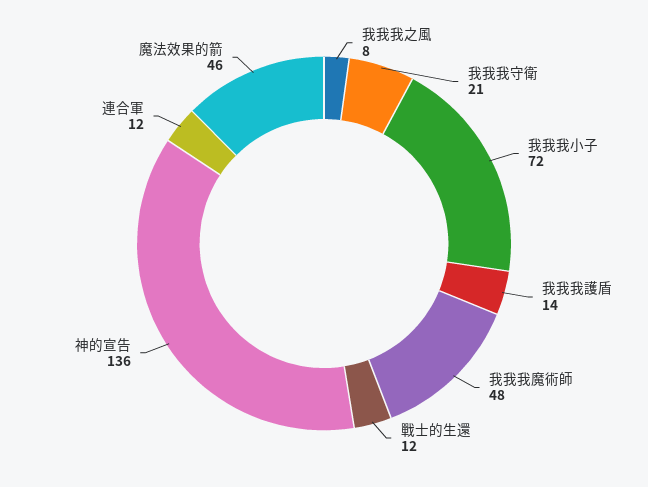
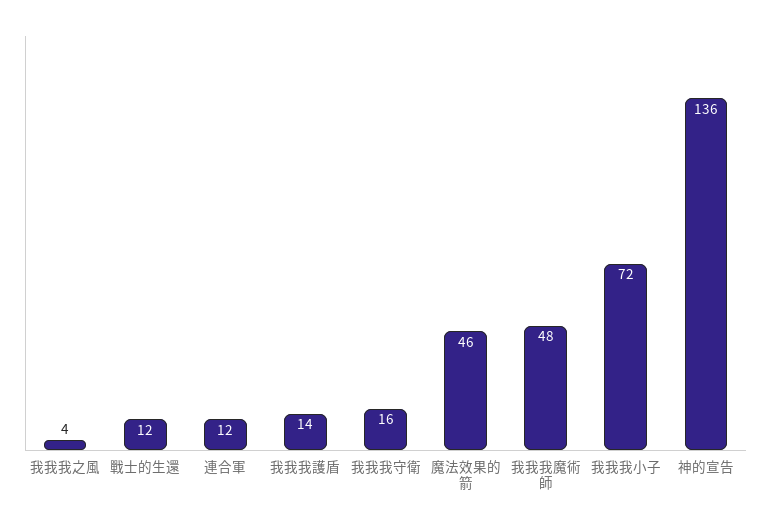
我我我之風: 8 -> 4
我我我守衛: 21 -> 16

